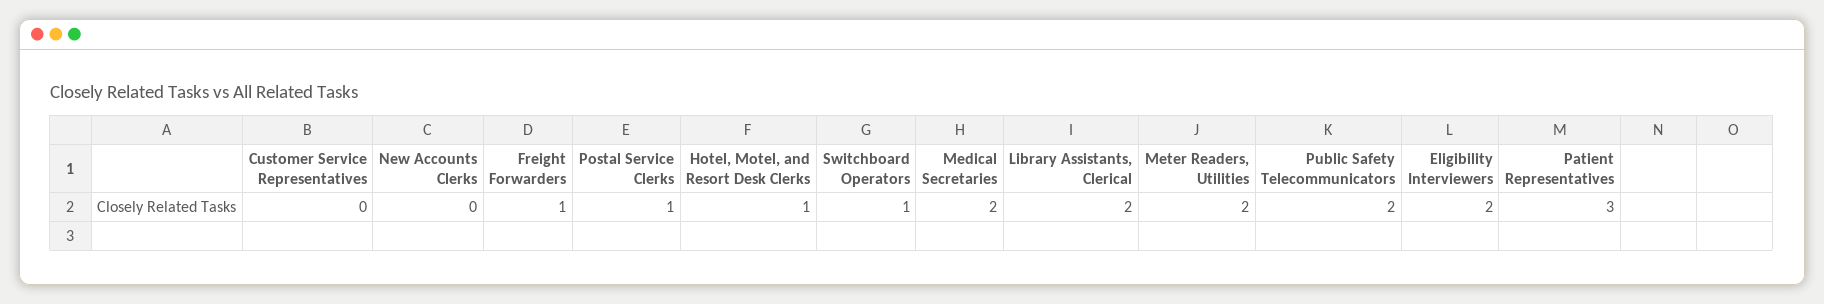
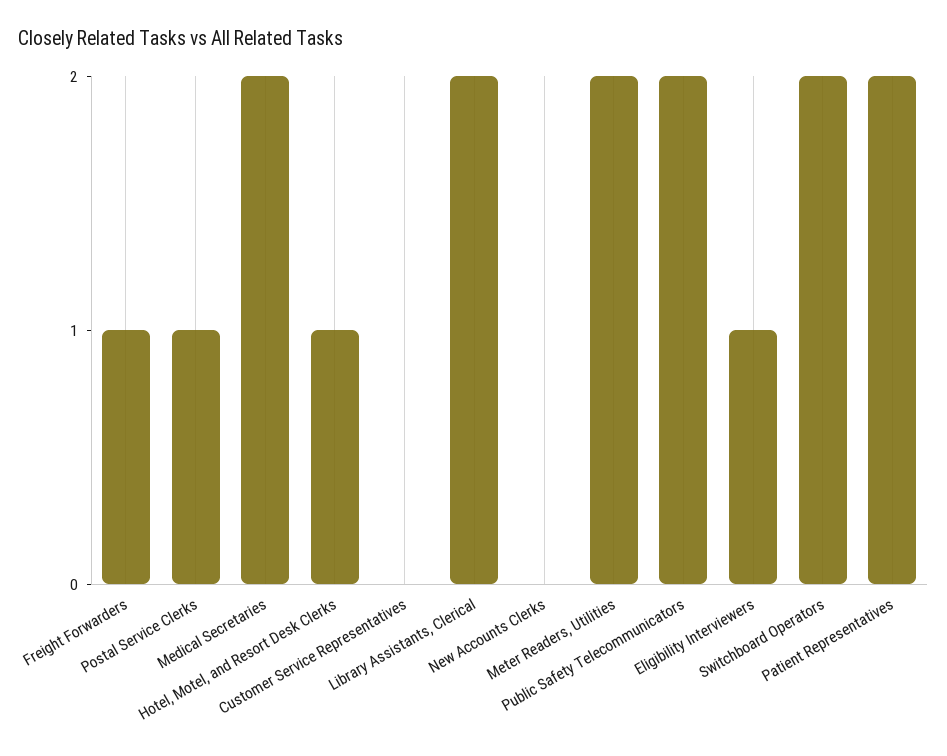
Switchboard Operators: 1 -> 2
Eligibility Interviewers: 2 -> 1
Patient Representatives: 3 -> 2

